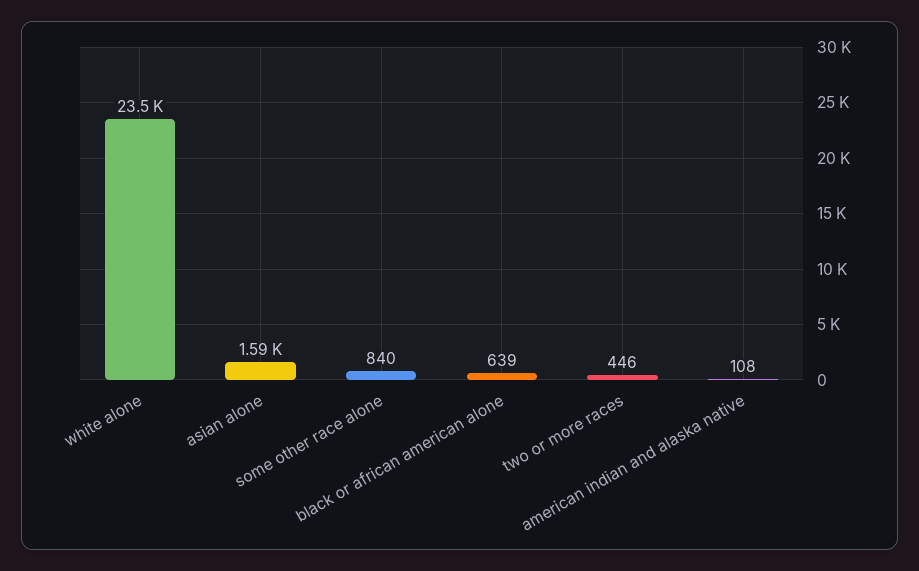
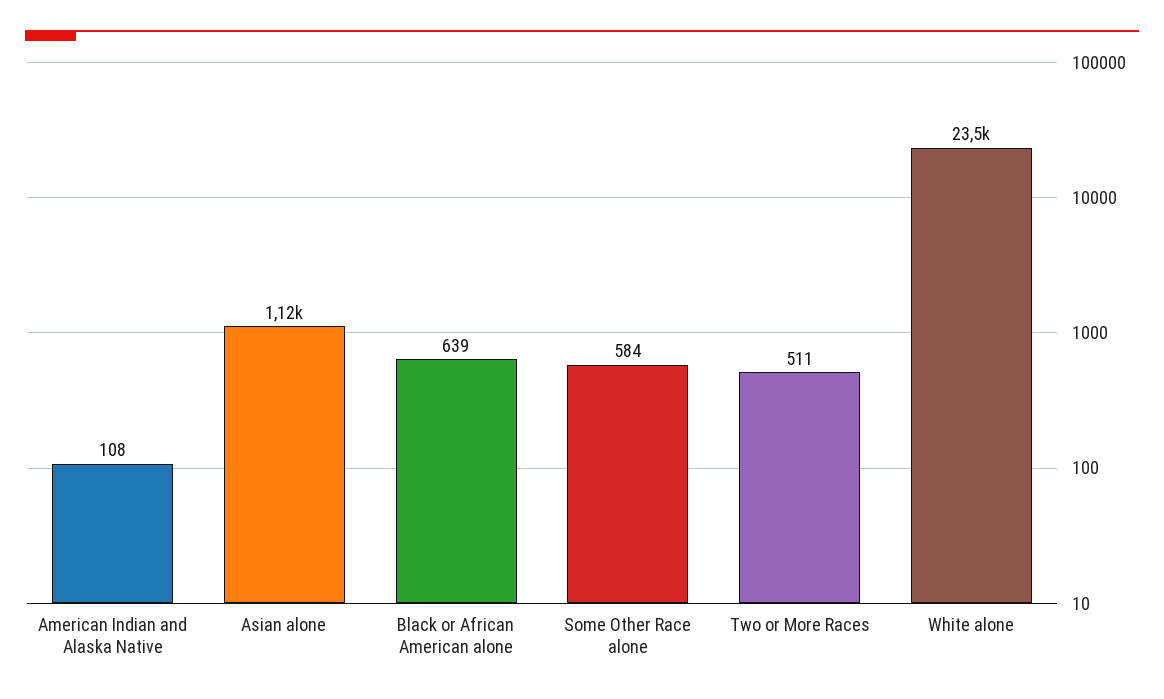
asian alone: 1590 -> 1120
some other race alone: 840 -> 584
two or more races: 446 -> 511

